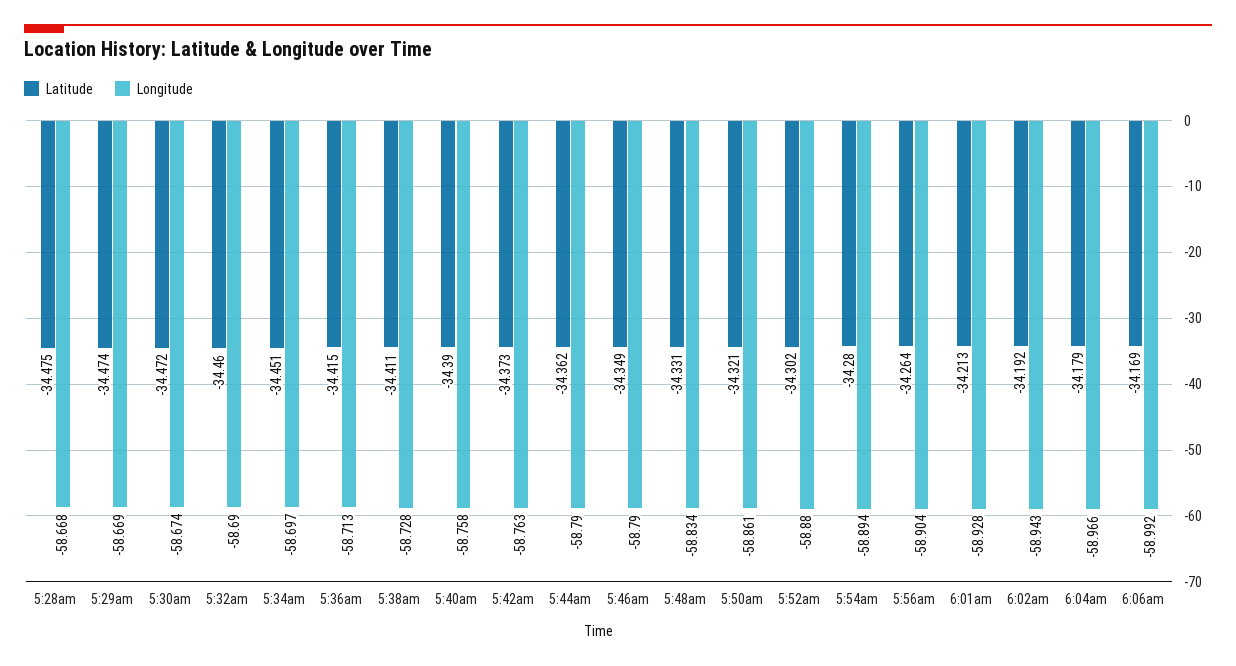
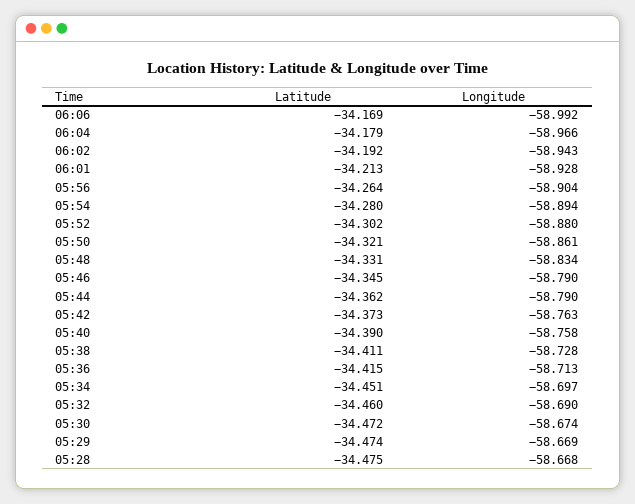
Latitude, 5:46am: -34.349 -> -34.345

